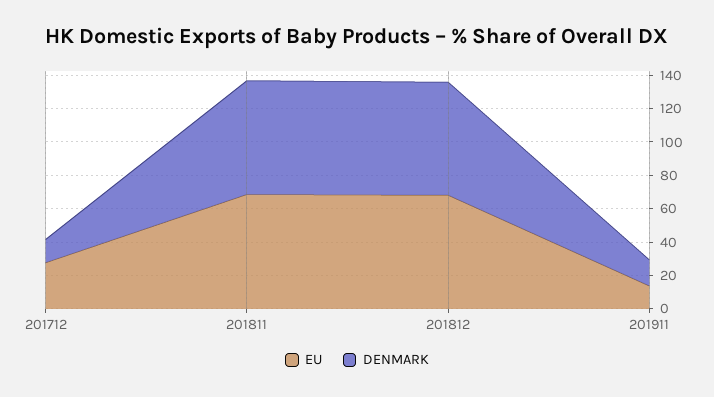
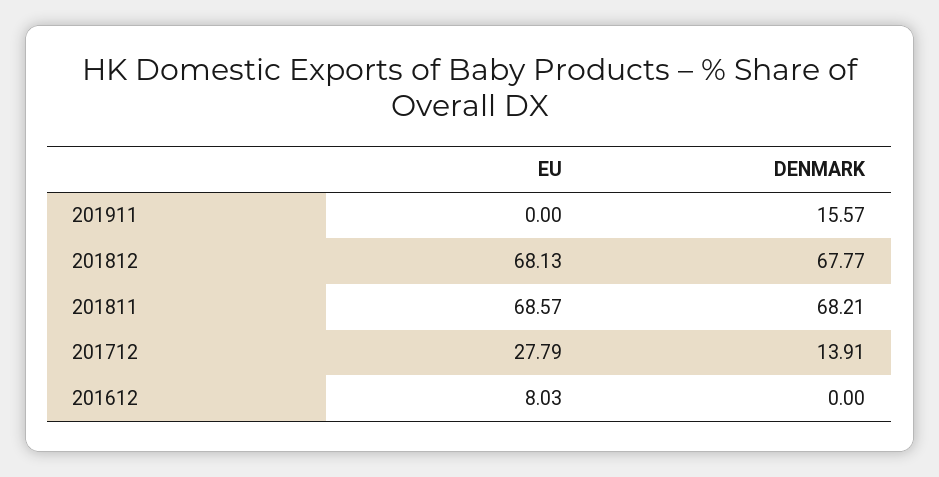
EU, 201911: 15 -> 0
EU, 201612: none -> 8.03
DENMARK, 201612: none -> 0

